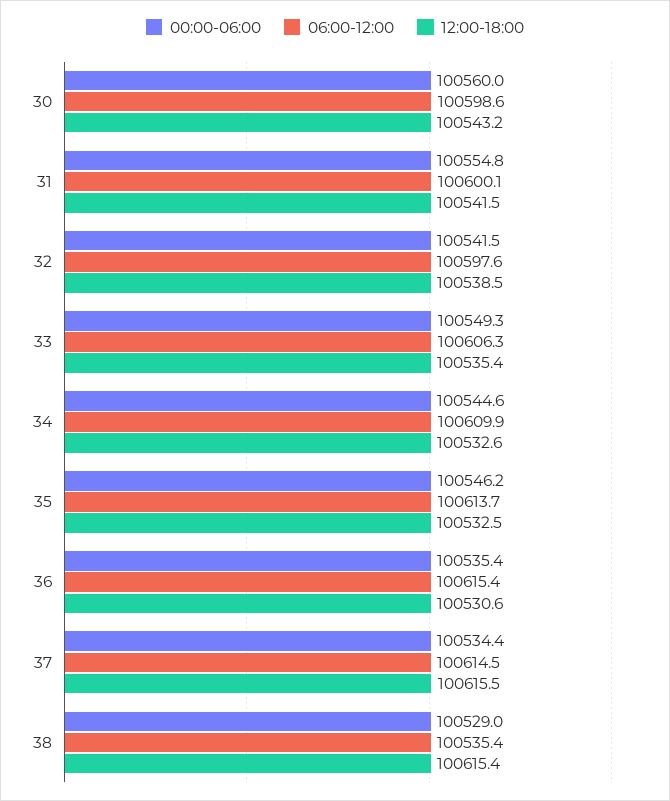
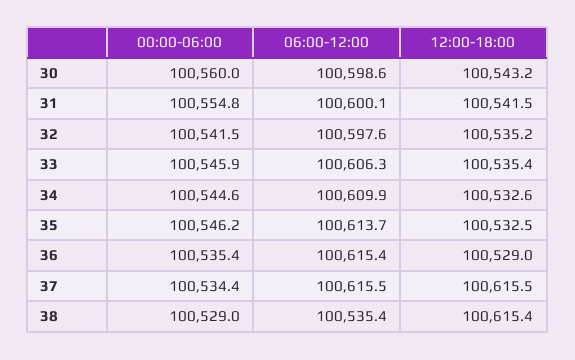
12:00-18:00, 32: 100538.5 -> 100535.2
00:00-06:00, 33: 100549.3 -> 100545.9
12:00-18:00, 36: 100530.6 -> 100529
06:00-12:00, 37: 100614.5 -> 100615.5

